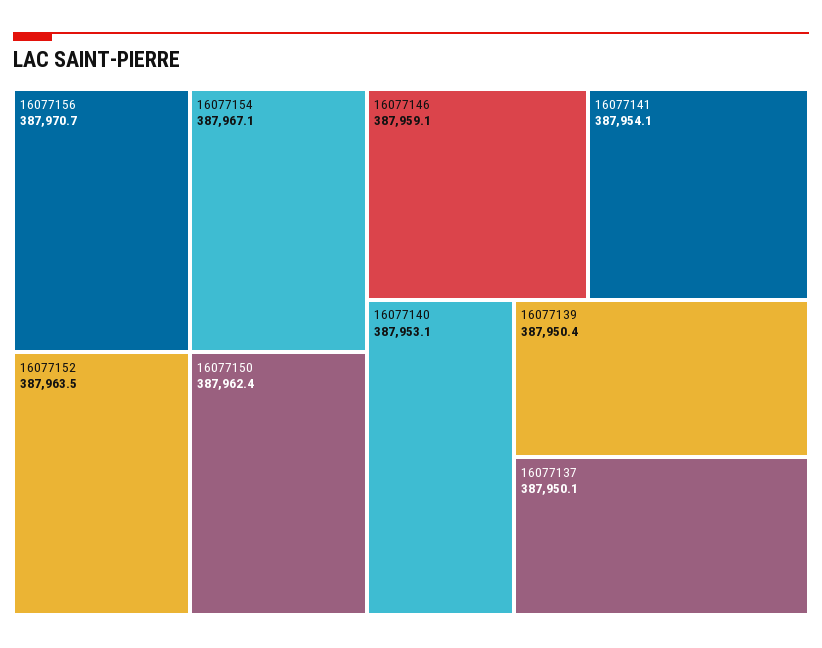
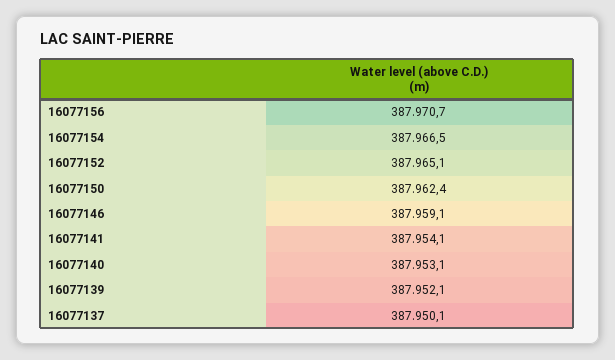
16077154: 387967.1 -> 387966.5
16077152: 387963.5 -> 387965.1
16077139: 387950.4 -> 387952.1

